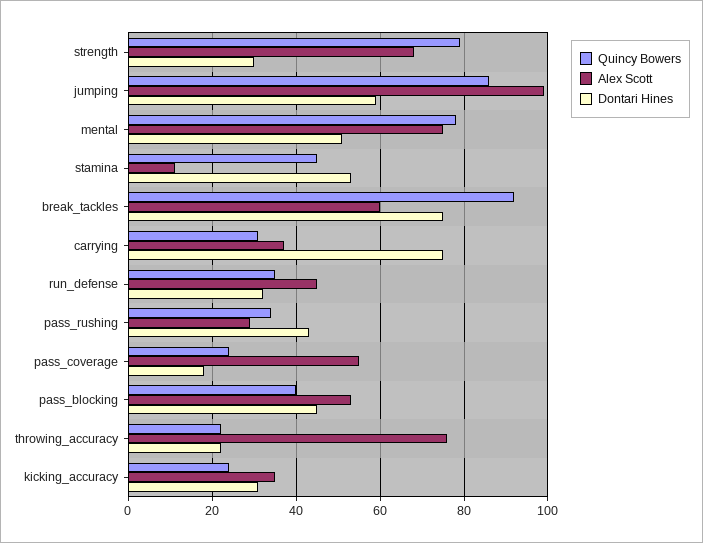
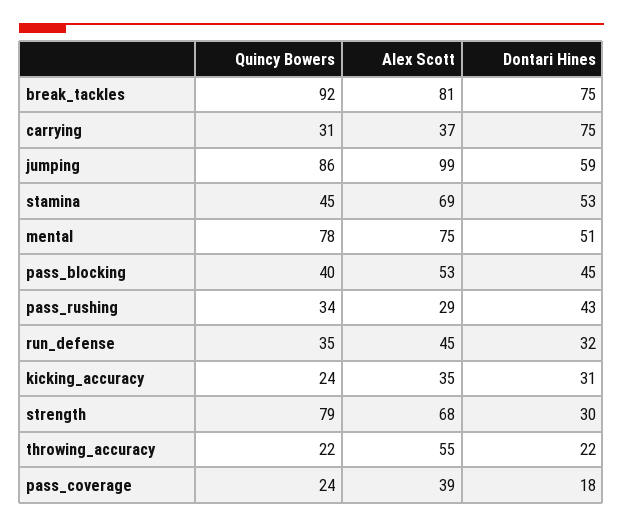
Alex Scott, stamina: 10 -> 69
Alex Scott, break_tackles: 60 -> 81
Alex Scott, pass_coverage: 55 -> 39
Alex Scott, throwing_accuracy: 75 -> 55

